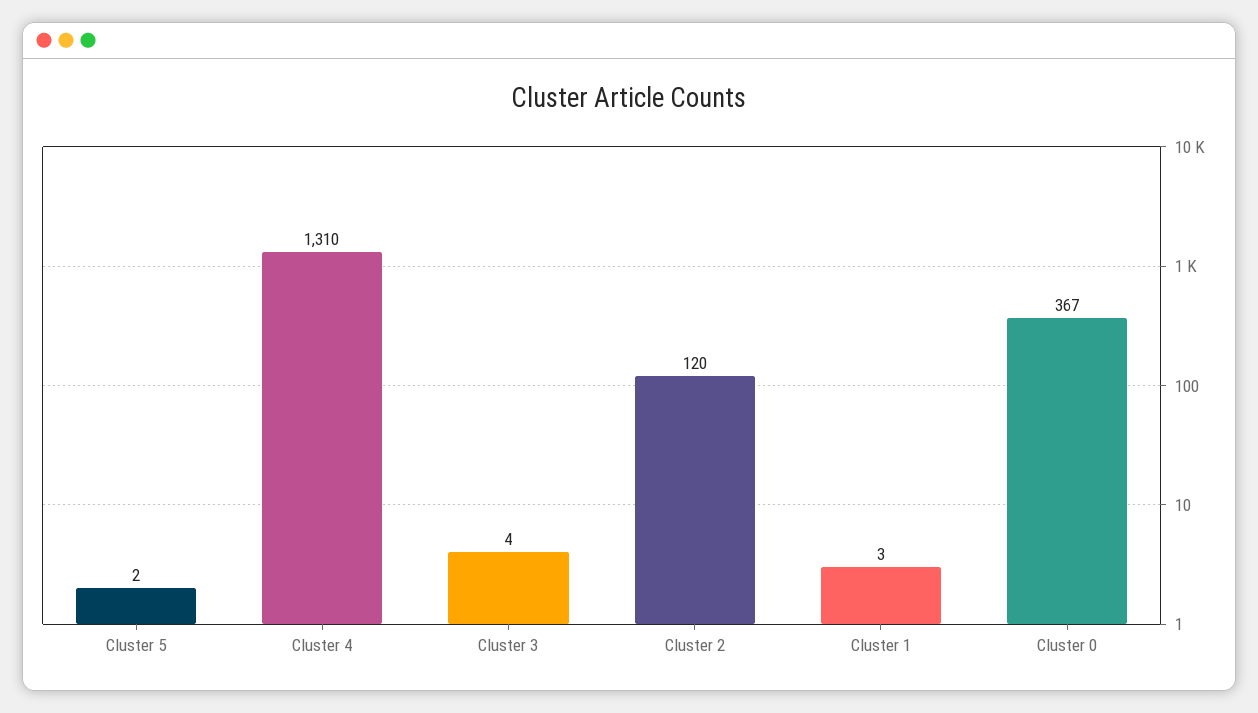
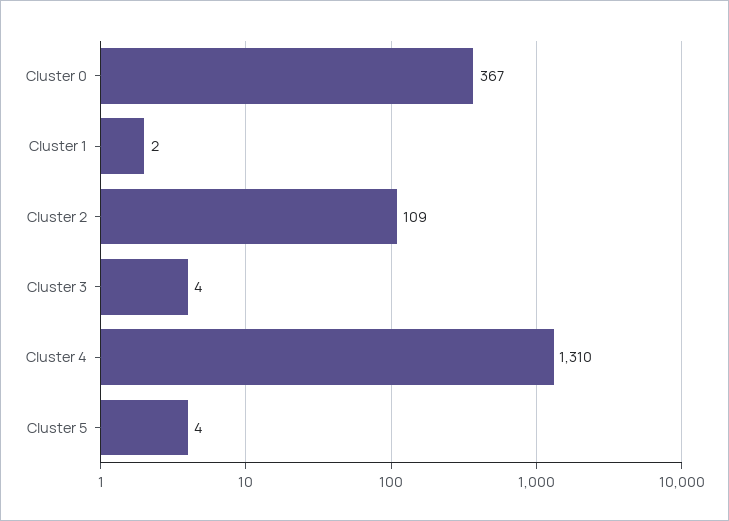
Cluster 5: 2 -> 4
Cluster 2: 120 -> 109
Cluster 1: 3 -> 2

